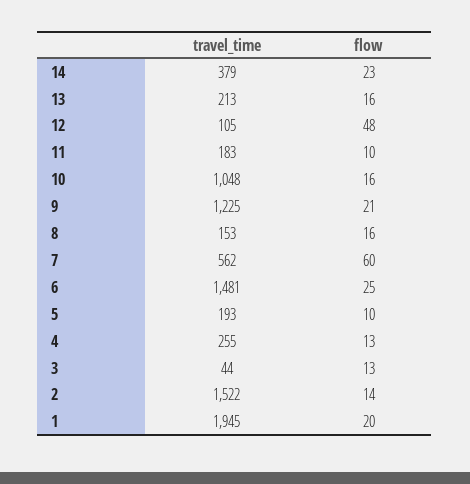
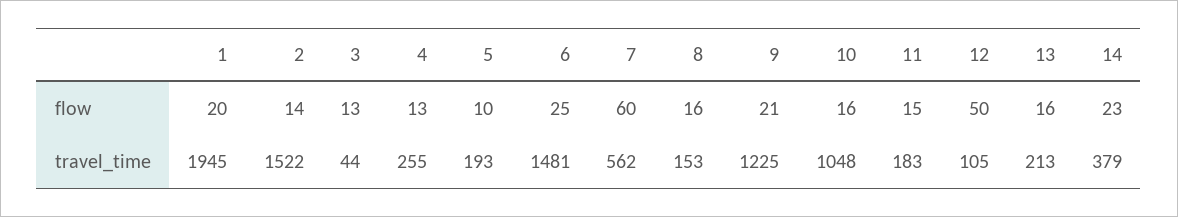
flow, 12: 48 -> 50
flow, 11: 10 -> 15

